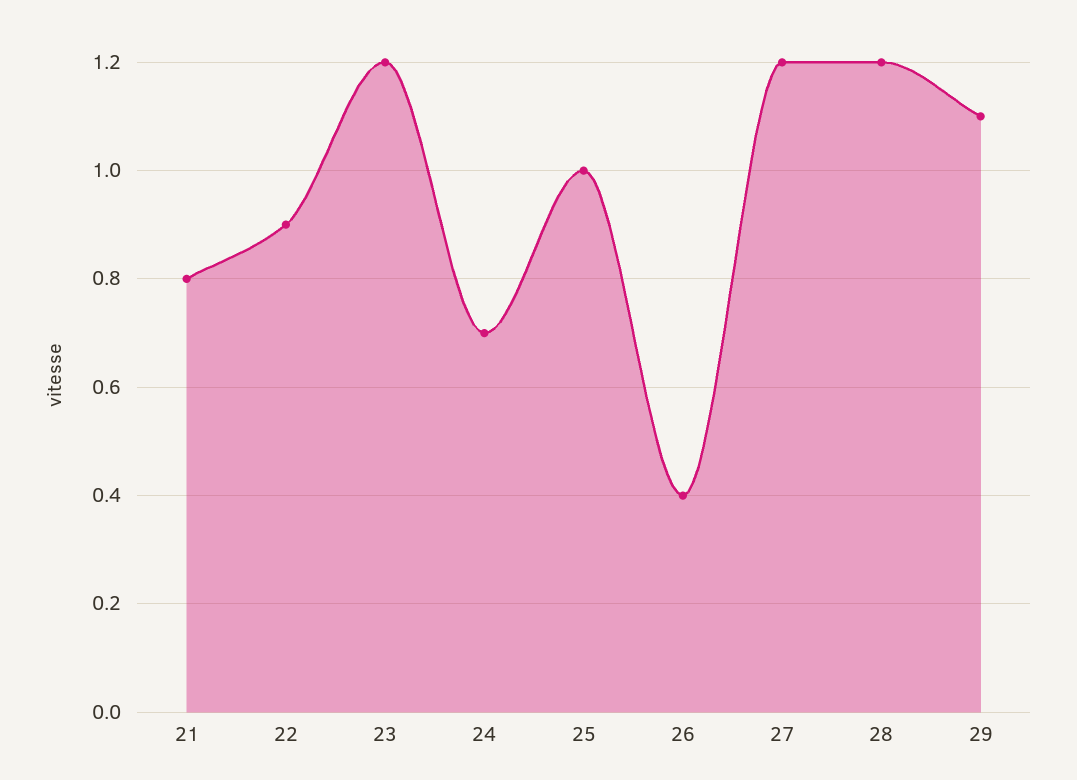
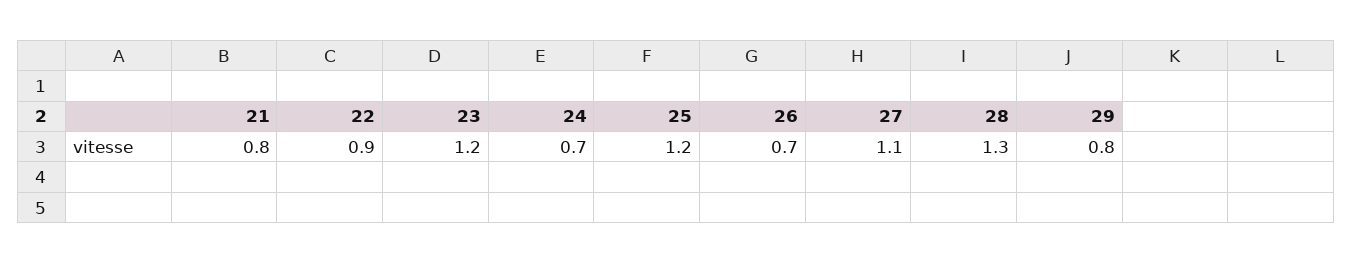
25: 1 -> 1.2
26: 0.4 -> 0.7
27: 1.2 -> 1.1
28: 1.2 -> 1.3
29: 1.1 -> 0.8

